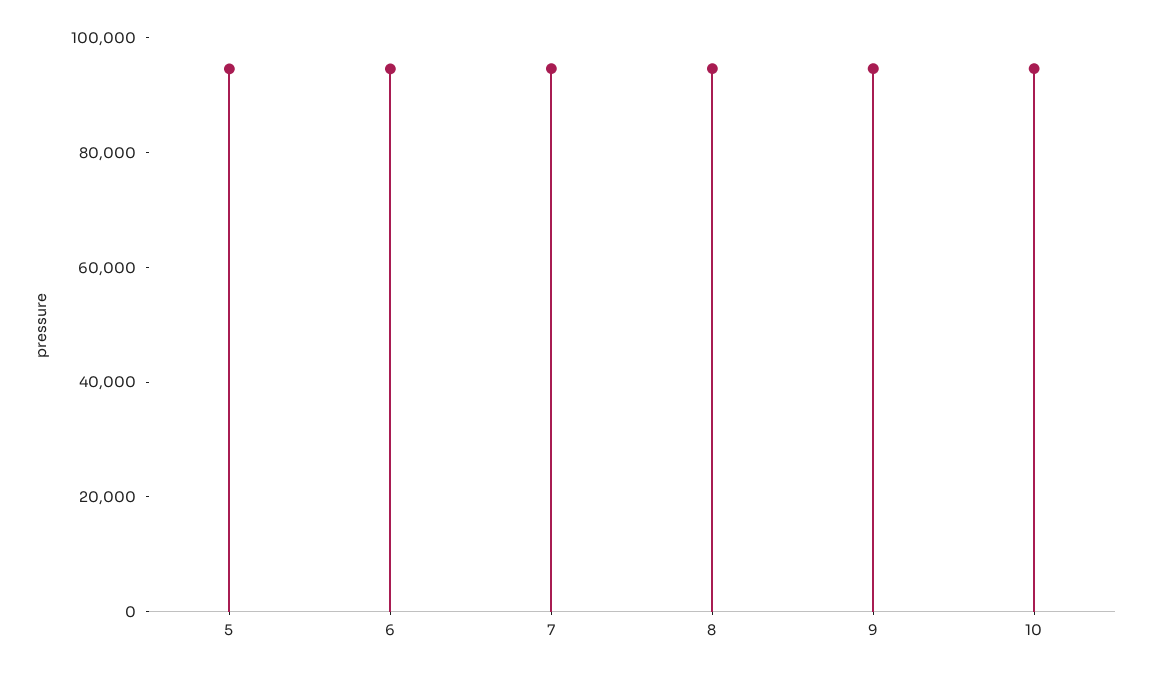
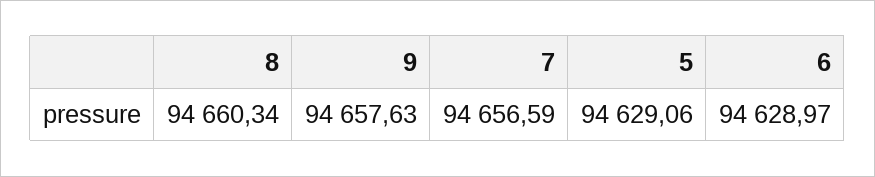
10: 95000 -> none

